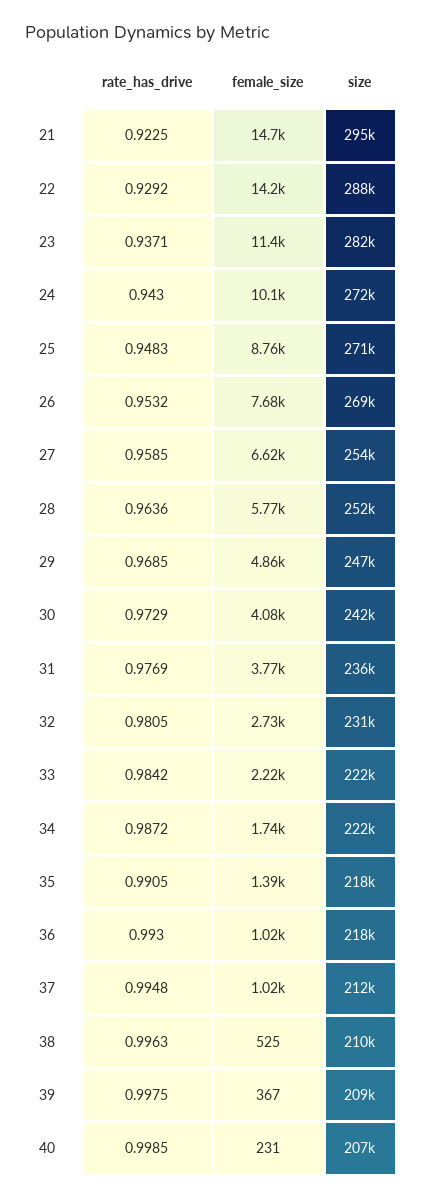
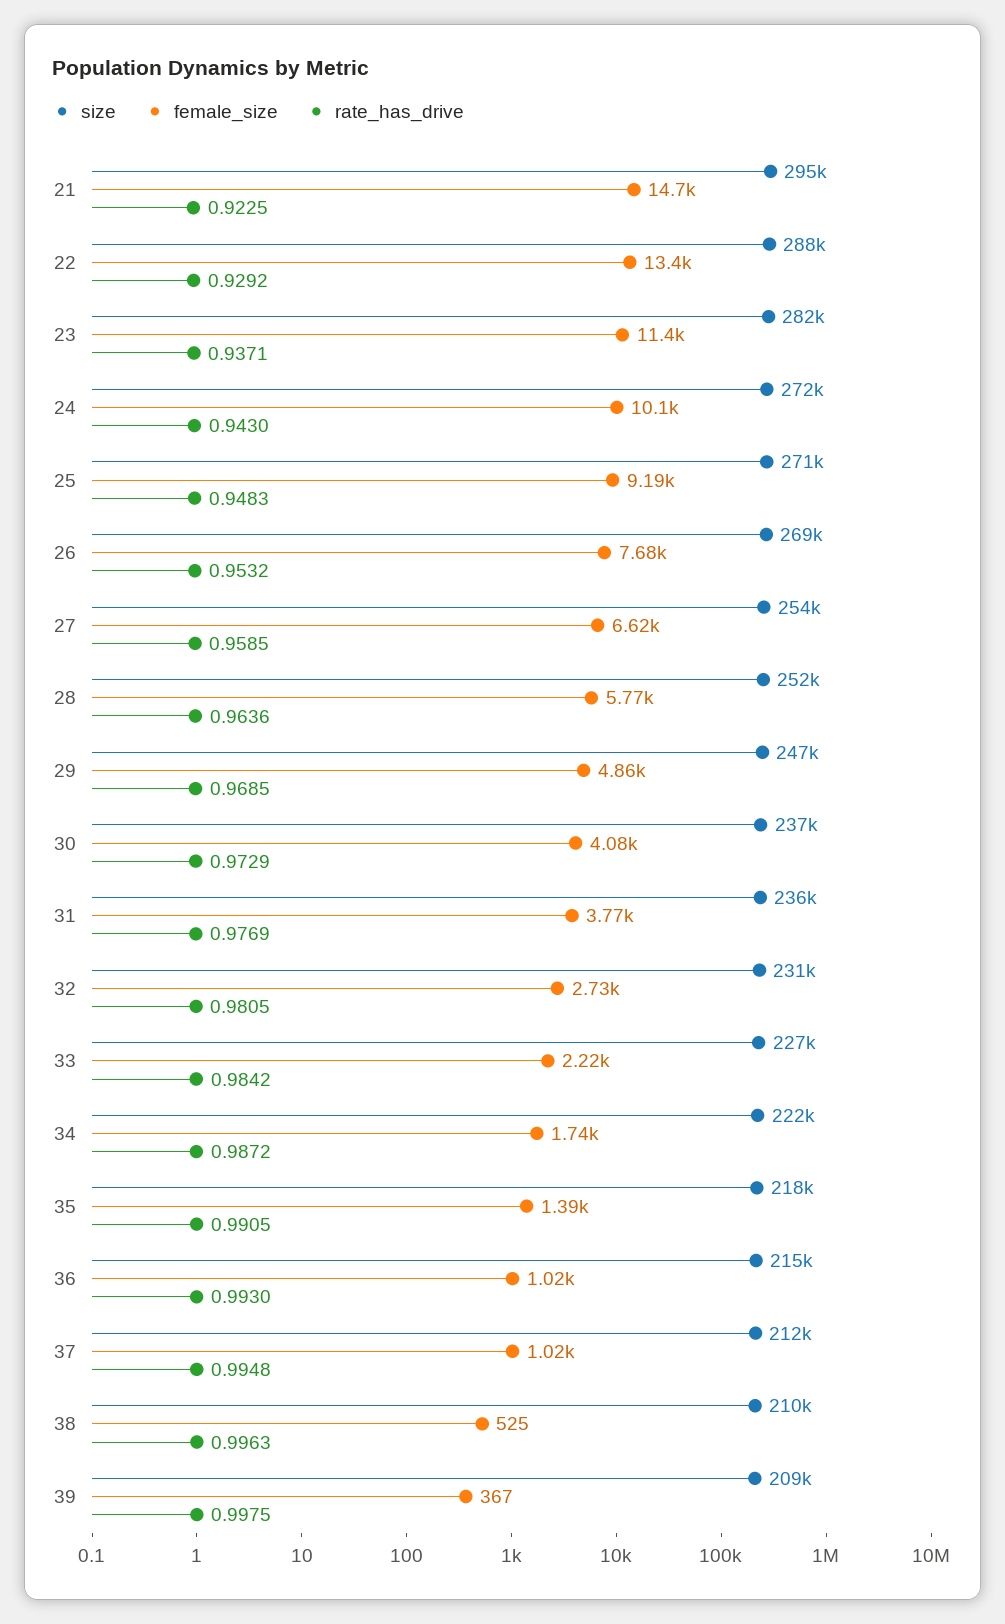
female_size, 22: 14200 -> 13400
female_size, 25: 8760 -> 9190
size, 30: 242000 -> 237000
size, 33: 222000 -> 227000
size, 36: 218000 -> 215000
rate_has_drive, 40: 0.9985 -> none
female_size, 40: 231 -> none
size, 40: 207000 -> none

